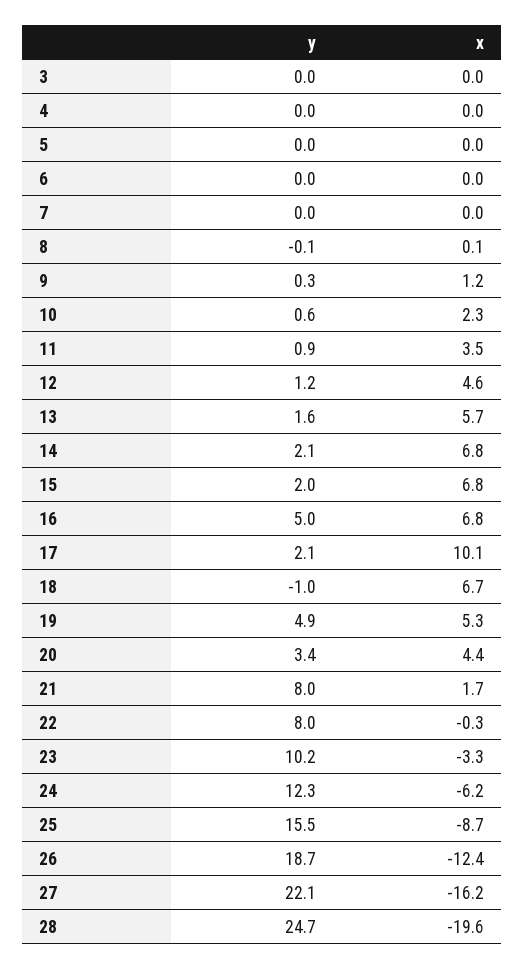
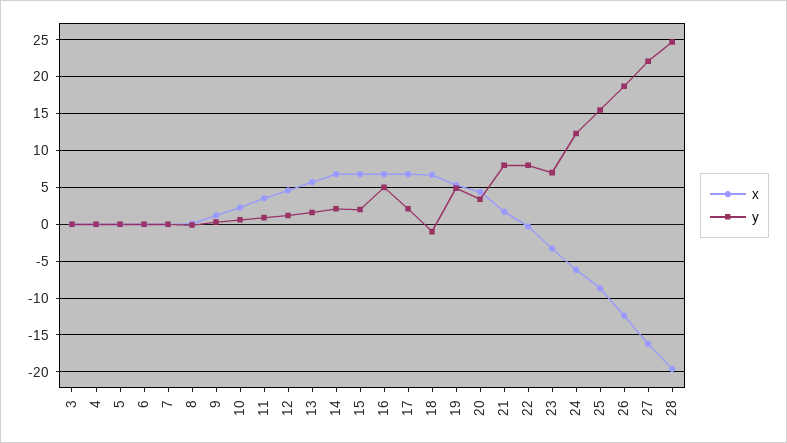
x, 17: 10.1 -> 7
y, 23: 10.2 -> 7

